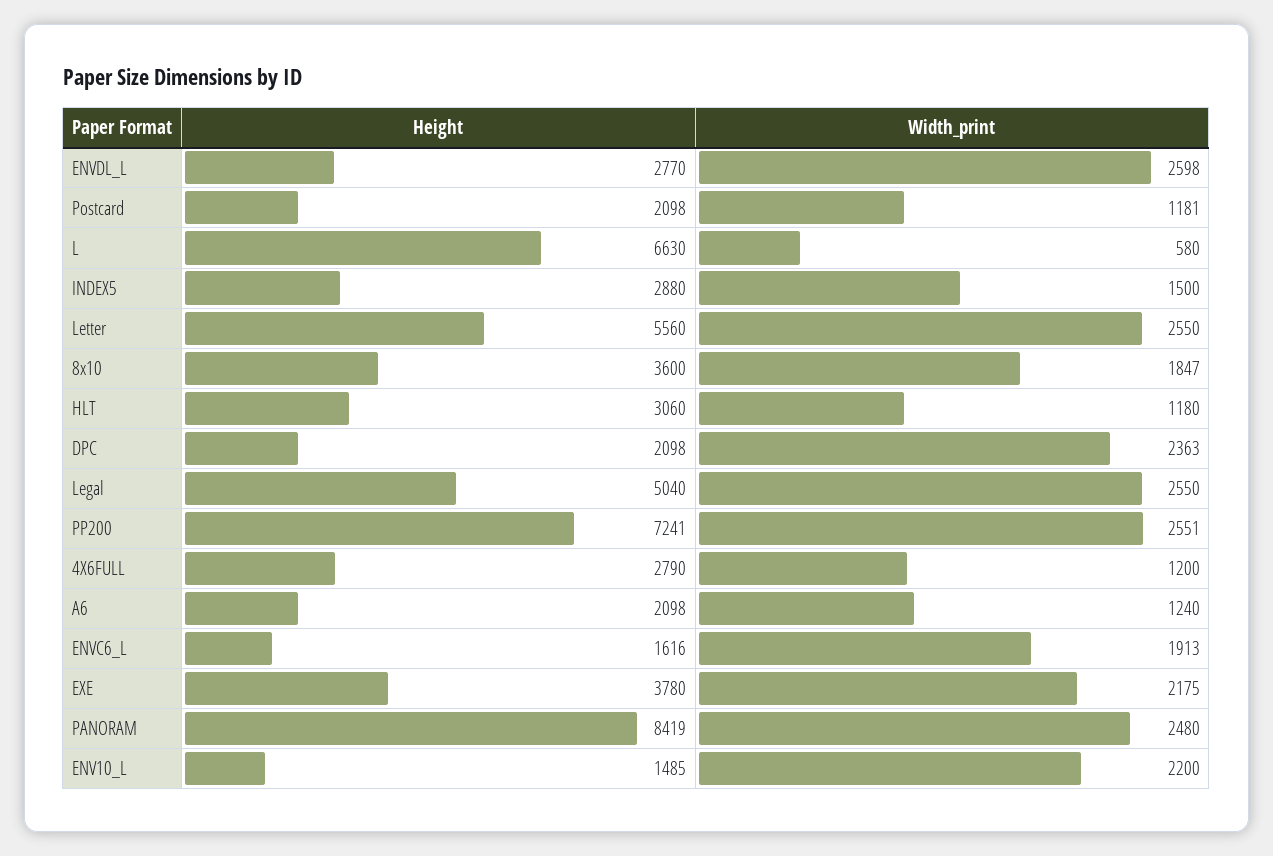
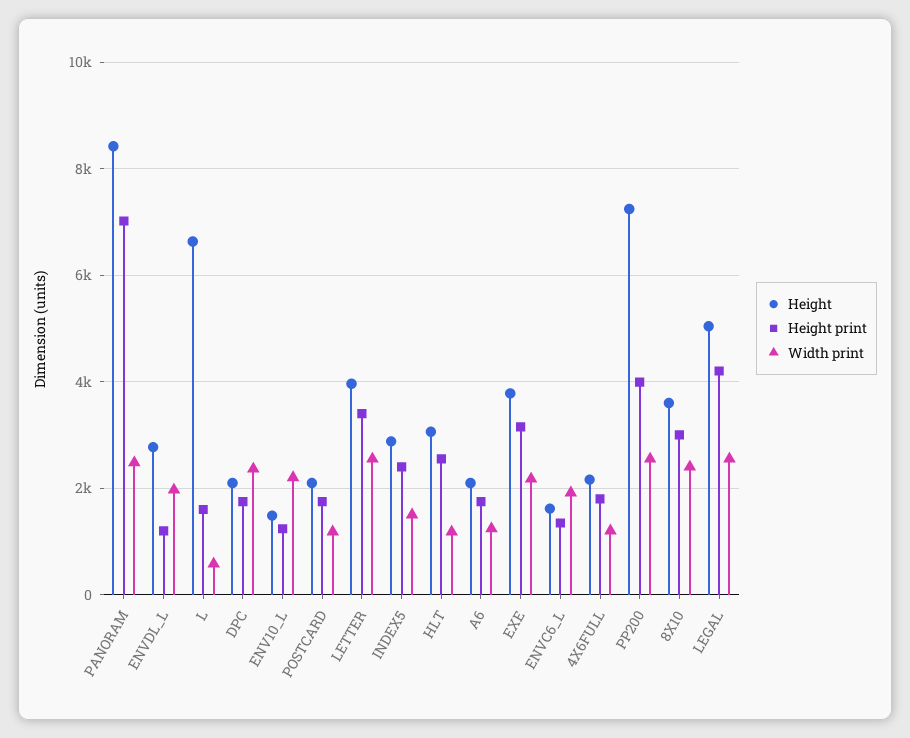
Width_print, ENVDL_L: 2598 -> 2000
Height, Letter: 5560 -> 4000
Width_print, 8x10: 1847 -> 2400
Height, 4X6FULL: 2790 -> 2200
Height print, PANORAM: none -> 7000
Height print, ENVDL_L: none -> 1200
Height print, L: none -> 1600
Height print, DPC: none -> 1800
Height print, ENV10_L: none -> 1200
Height print, Postcard: none -> 1800
Height print, Letter: none -> 3400
Height print, INDEX5: none -> 2400
Height print, HLT: none -> 2600
Height print, A6: none -> 1800
Height print, EXE: none -> 3200
Height print, ENVC6_L: none -> 1400
Height print, 4X6FULL: none -> 1800
Height print, PP200: none -> 4000
Height print, 8x10: none -> 3000
Height print, Legal: none -> 4200

